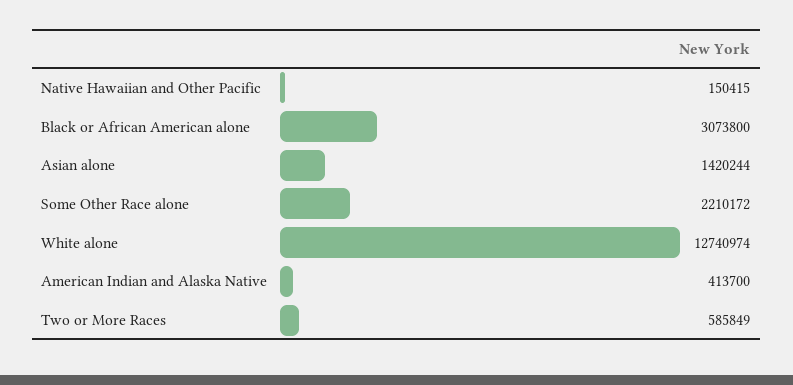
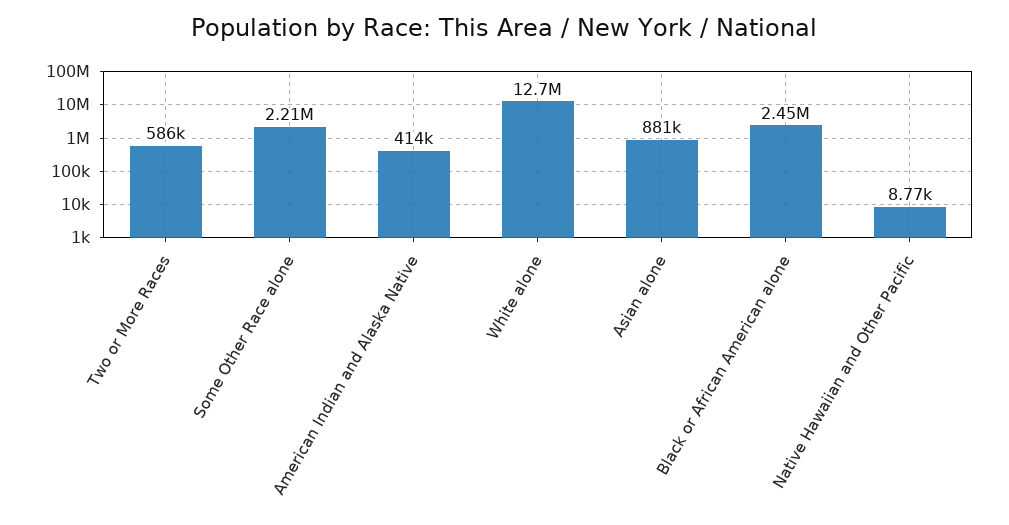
Native Hawaiian and Other Pacific: 150415 -> 8770
Black or African American alone: 3073800 -> 2450000
Asian alone: 1420244 -> 881000

